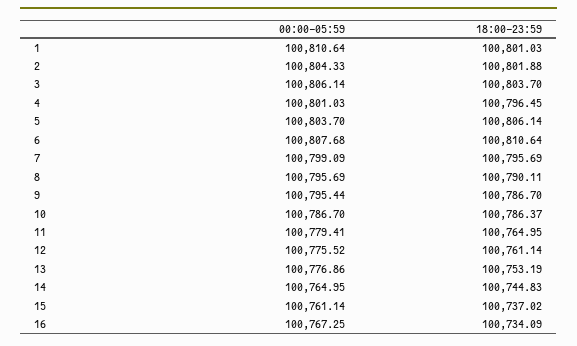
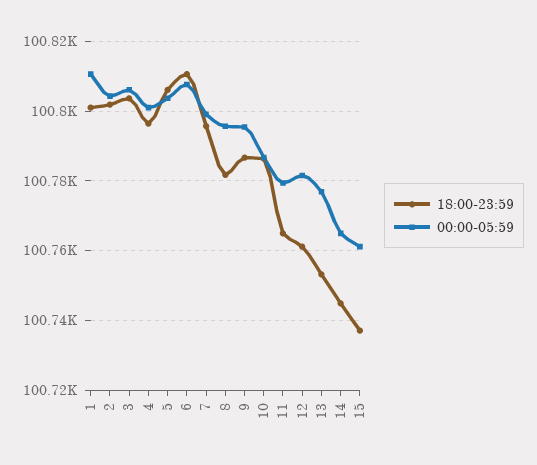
18:00-23:59, 8: 100790.11 -> 100782
00:00-05:59, 12: 100775.52 -> 100782
00:00-05:59, 16: 100767.25 -> none
18:00-23:59, 16: 100734.09 -> none

